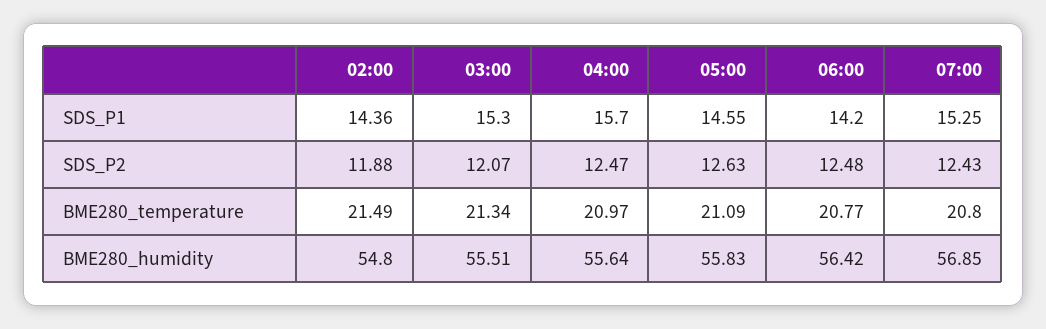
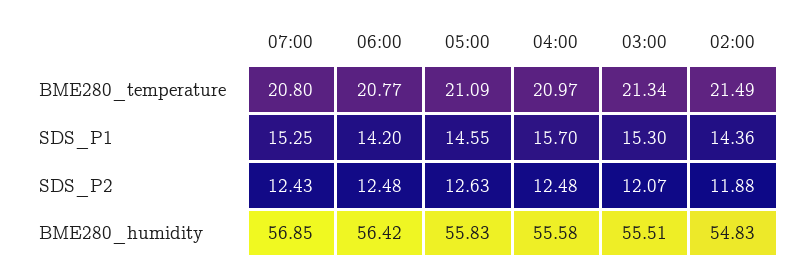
04:00, SDS_P2: 12.47 -> 12.48
02:00, BME280_humidity: 54.8 -> 54.83
04:00, BME280_humidity: 55.64 -> 55.58

